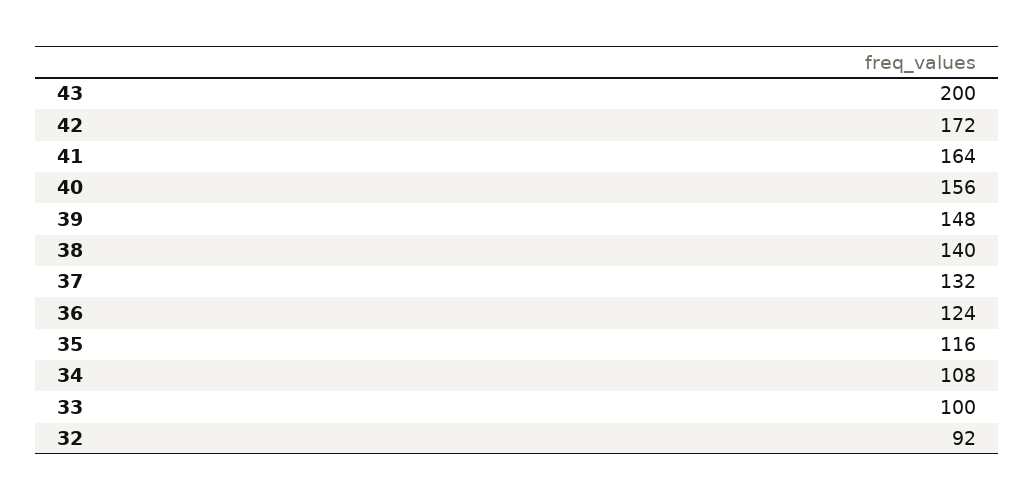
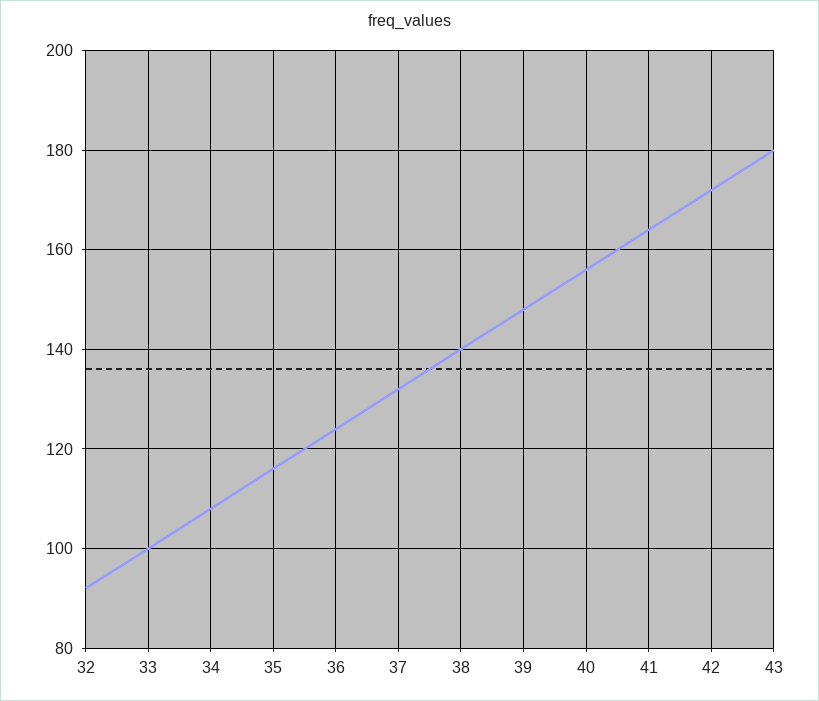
43: 200 -> 180

